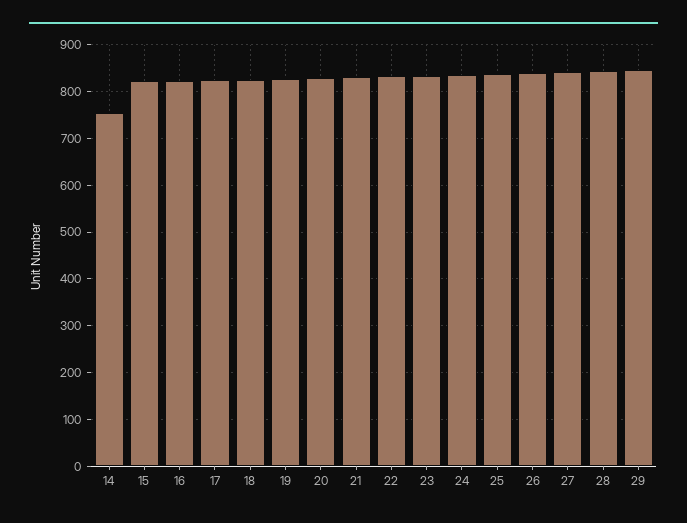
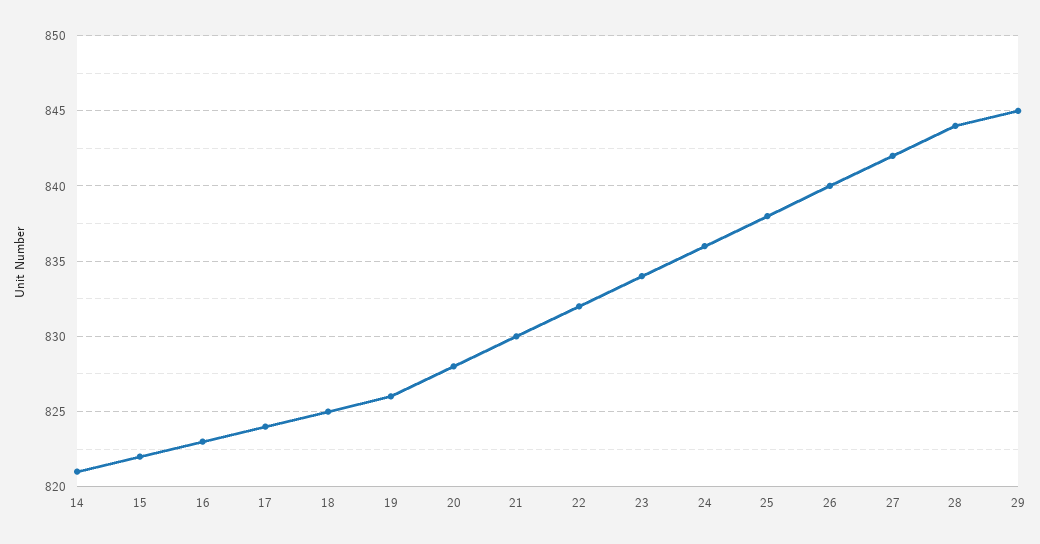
14: 760 -> 821

